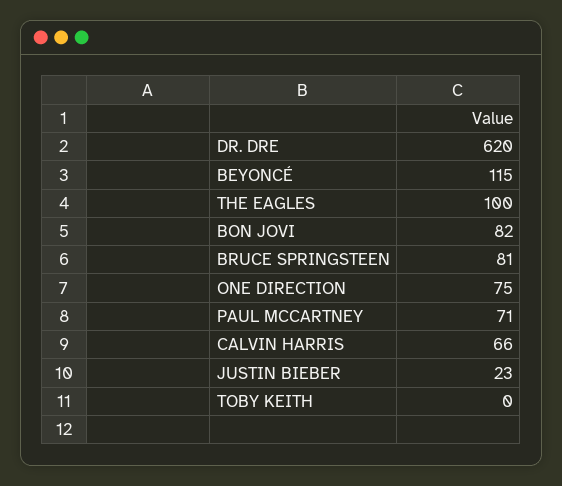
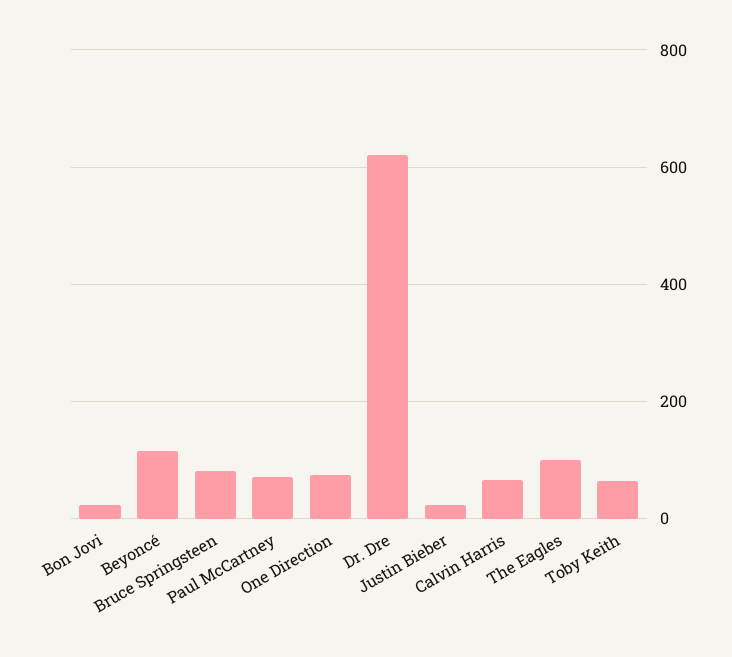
BON JOVI: 82 -> 20
TOBY KEITH: 0 -> 60

